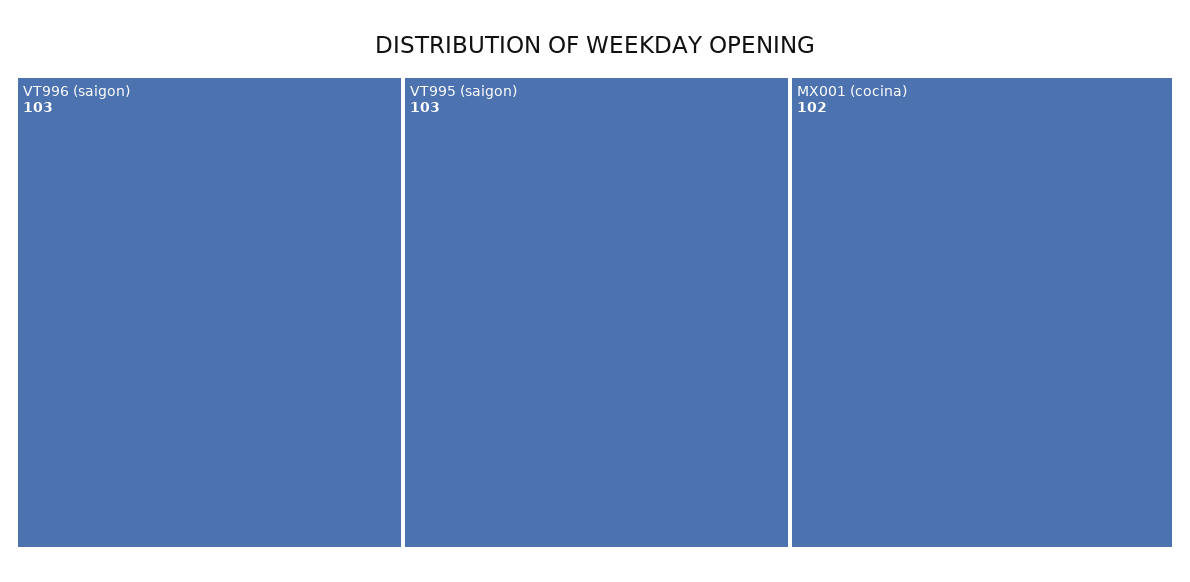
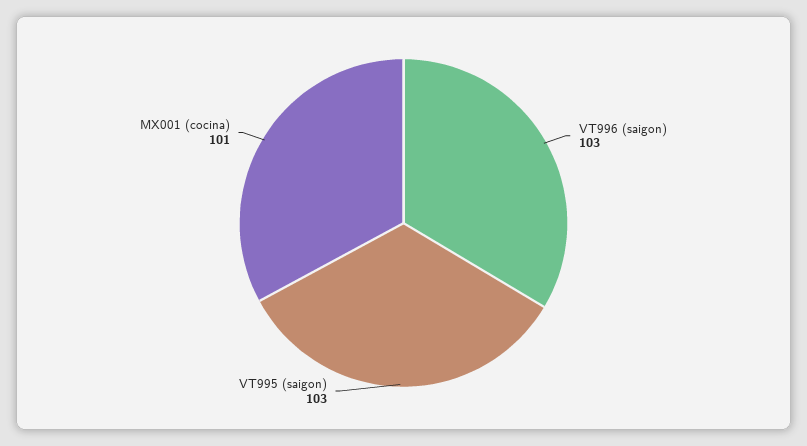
MX001 (cocina): 102 -> 101

